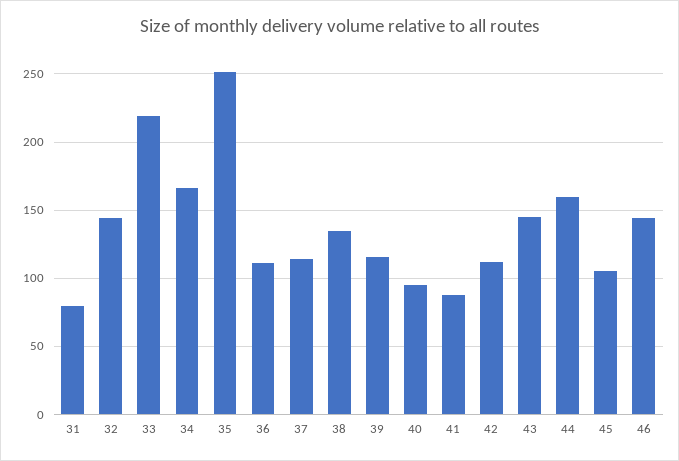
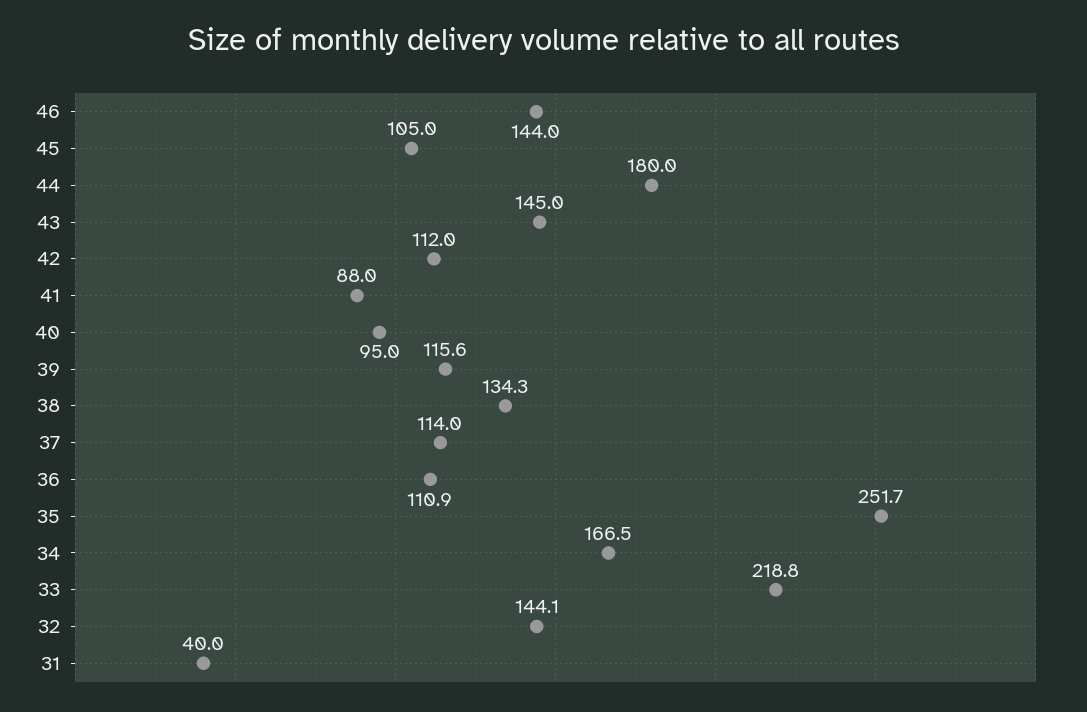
31: 80 -> 40
44: 160 -> 180

